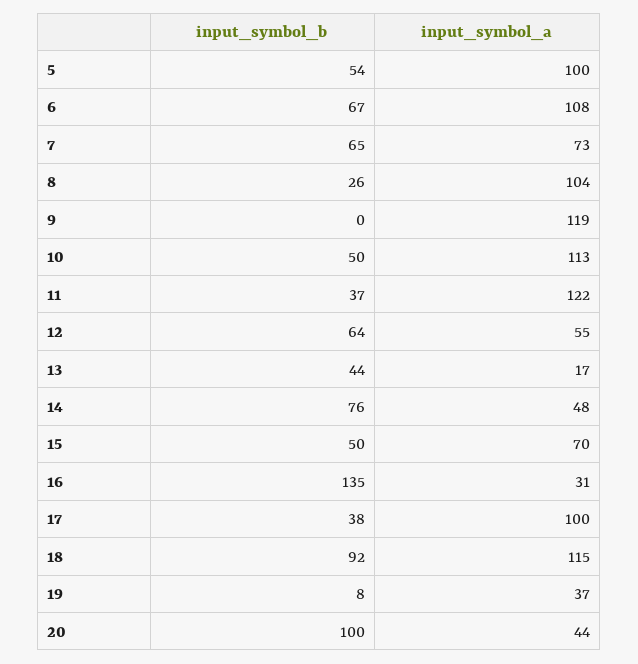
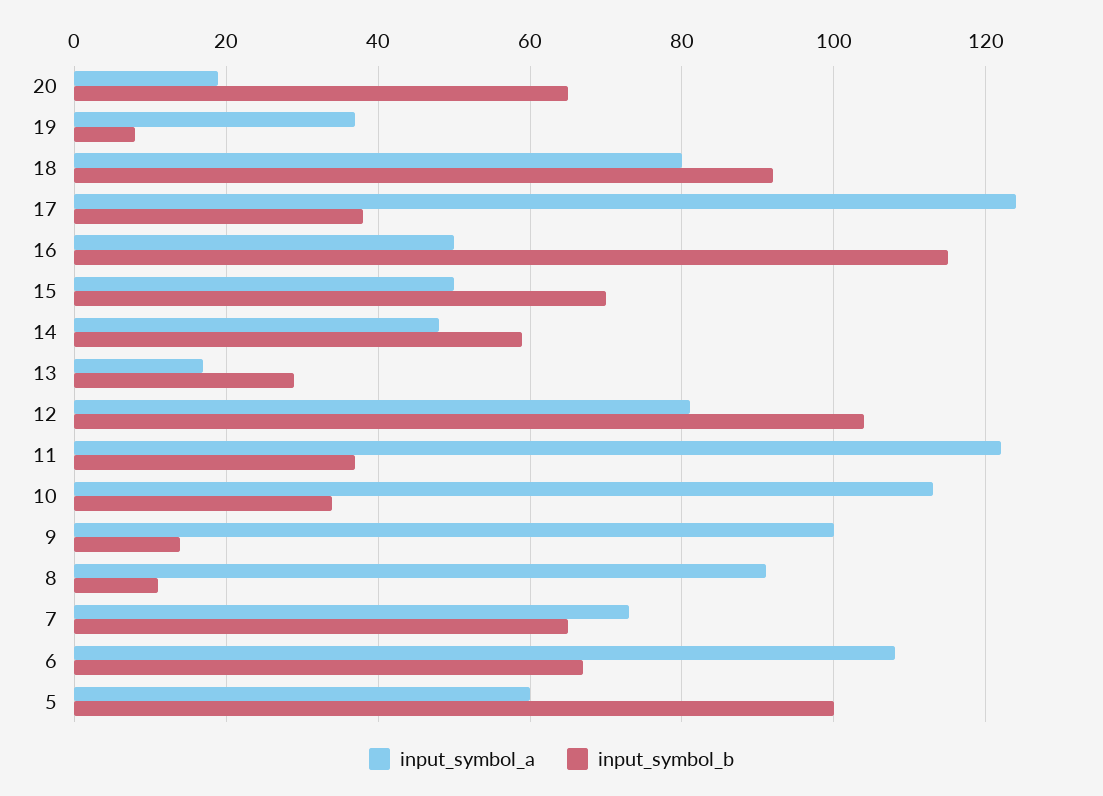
input_symbol_b, 5: 54 -> 100
input_symbol_a, 5: 100 -> 60
input_symbol_b, 8: 26 -> 10
input_symbol_a, 8: 104 -> 90
input_symbol_b, 9: 0 -> 15
input_symbol_a, 9: 119 -> 100
input_symbol_b, 10: 50 -> 35
input_symbol_b, 12: 64 -> 105
input_symbol_a, 12: 55 -> 80
input_symbol_b, 13: 44 -> 30
input_symbol_b, 14: 76 -> 60
input_symbol_b, 15: 50 -> 70
input_symbol_a, 15: 70 -> 50
input_symbol_b, 16: 135 -> 115
input_symbol_a, 16: 31 -> 50
input_symbol_a, 17: 100 -> 125
input_symbol_a, 18: 115 -> 80
input_symbol_b, 20: 100 -> 65
input_symbol_a, 20: 44 -> 20

